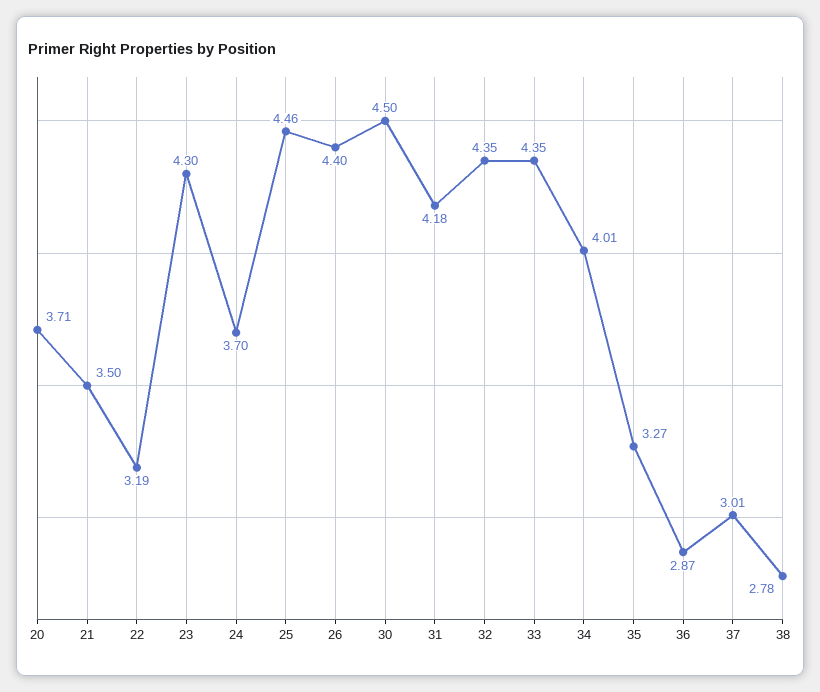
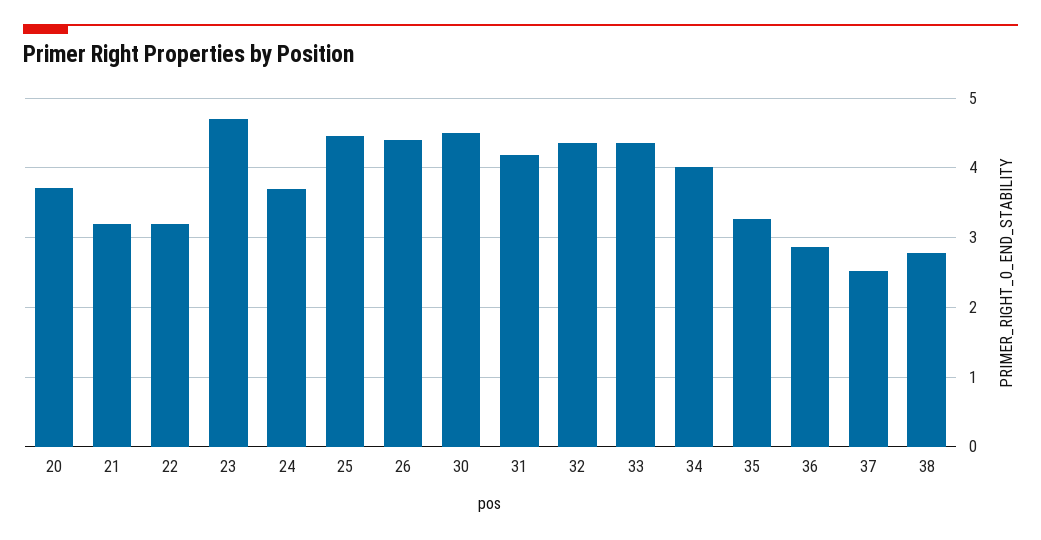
21: 3.5 -> 3.2
23: 4.3 -> 4.7
37: 3.01 -> 2.5

